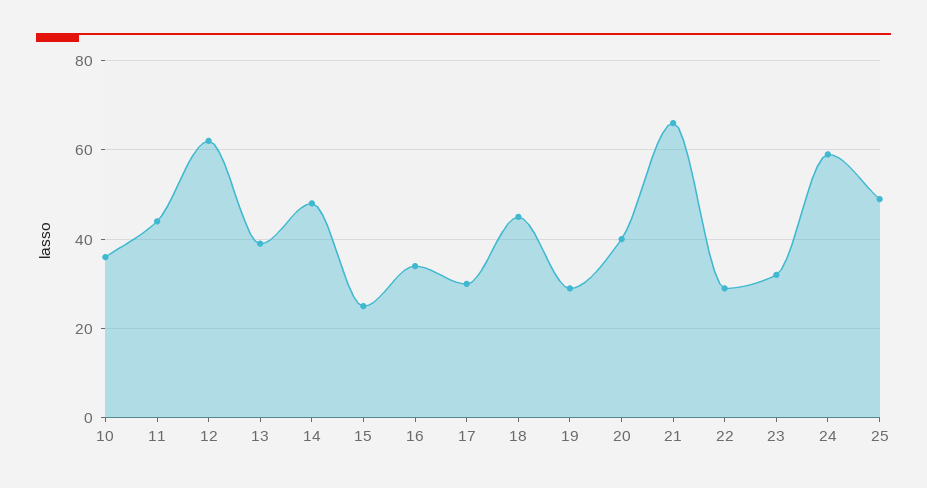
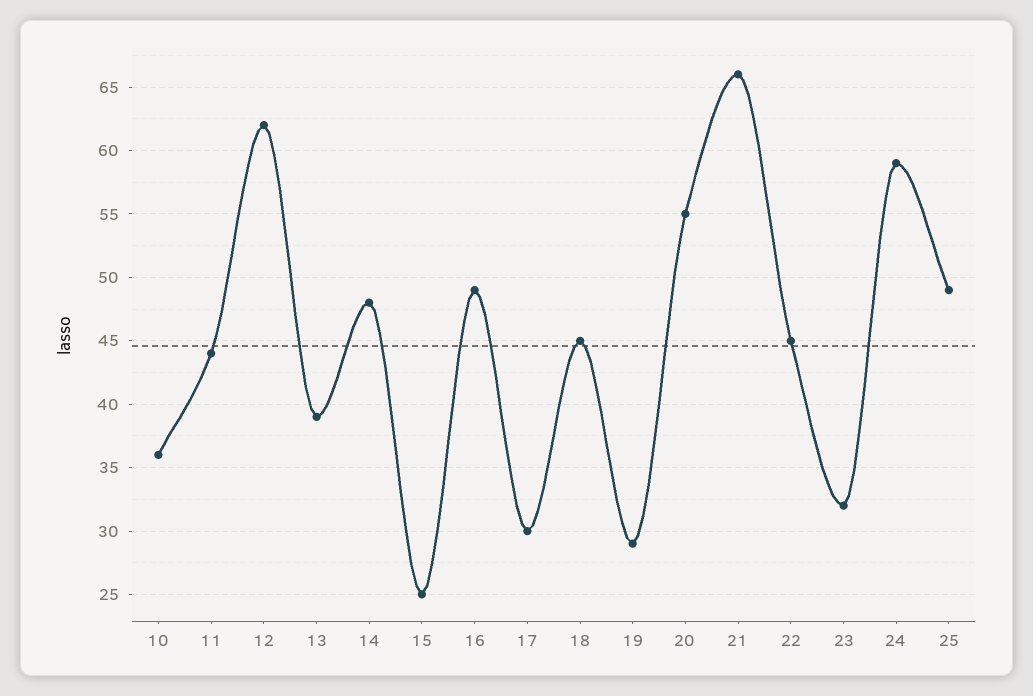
16: 35 -> 49
20: 40 -> 55
22: 30 -> 45

